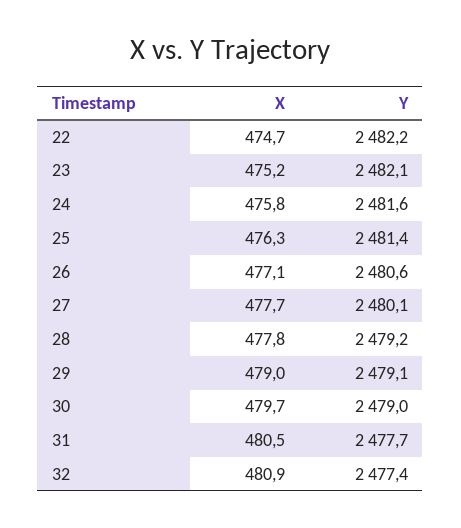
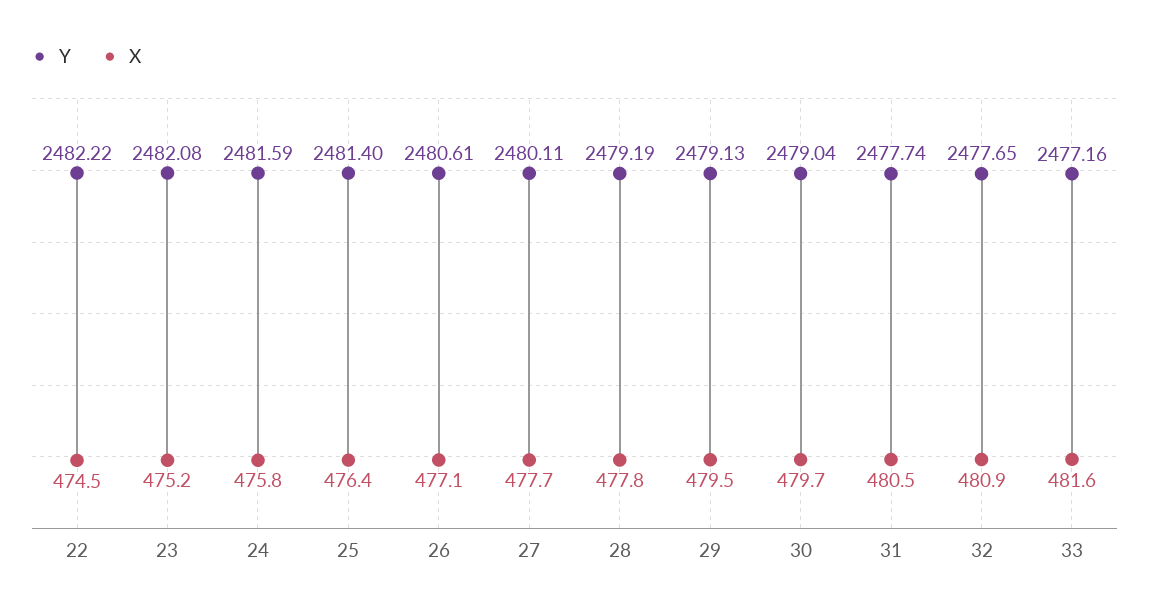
X, 22: 474.7 -> 474.5
X, 25: 476.3 -> 476.4
X, 29: 479 -> 479.5
Y, 32: 2477.4 -> 2477.65
Y, 33: none -> 2477.16
X, 33: none -> 481.6

